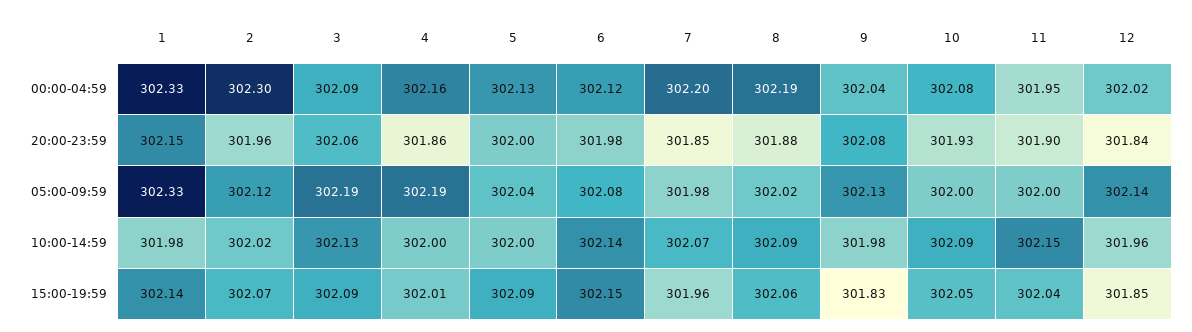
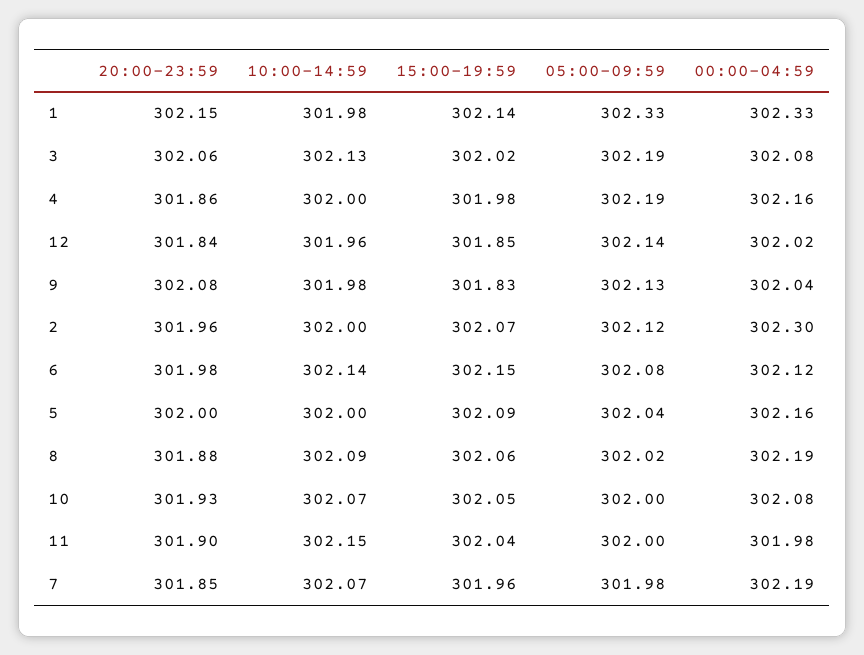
3, 00:00-04:59: 302.09 -> 302.08
5, 00:00-04:59: 302.13 -> 302.16
7, 00:00-04:59: 302.2 -> 302.19
11, 00:00-04:59: 301.95 -> 301.98
2, 10:00-14:59: 302.02 -> 302
10, 10:00-14:59: 302.09 -> 302.07
3, 15:00-19:59: 302.09 -> 302.02
4, 15:00-19:59: 302.01 -> 301.98

